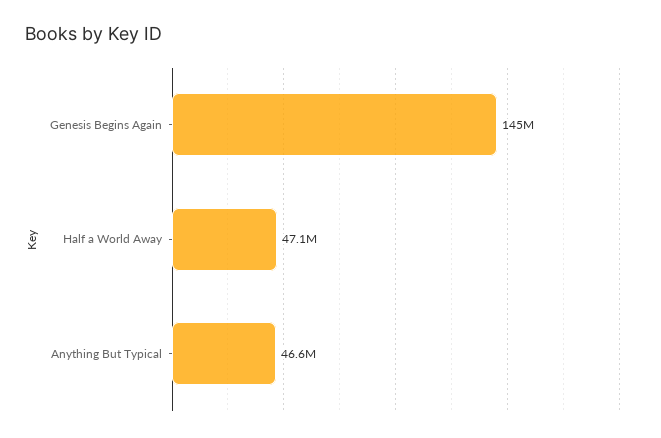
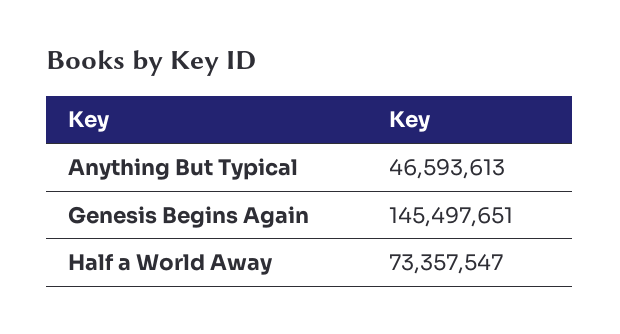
Half a World Away: 47100000 -> 73357547

